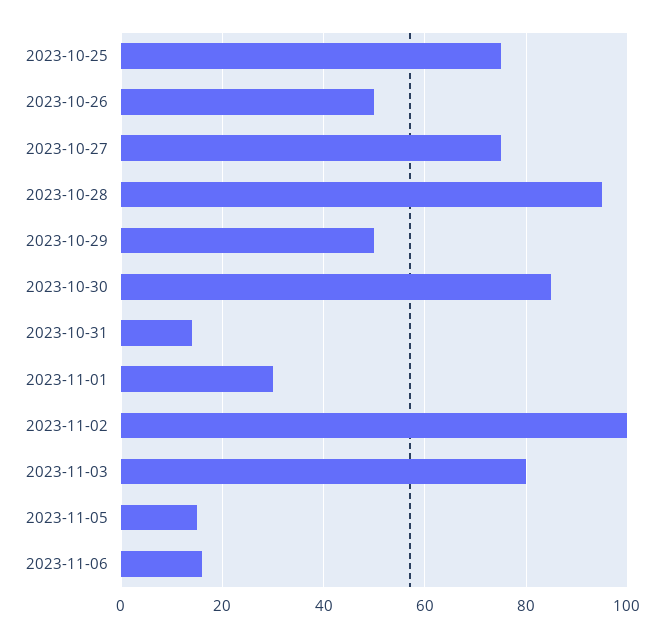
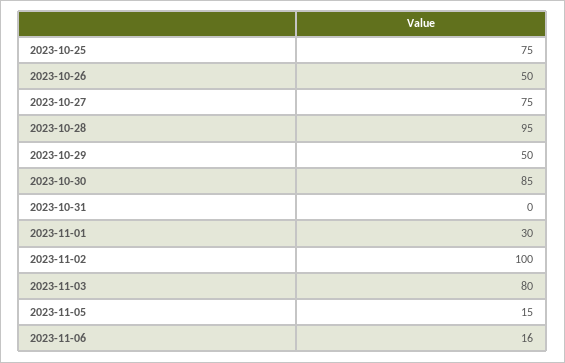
2023-10-31: 15 -> 0

